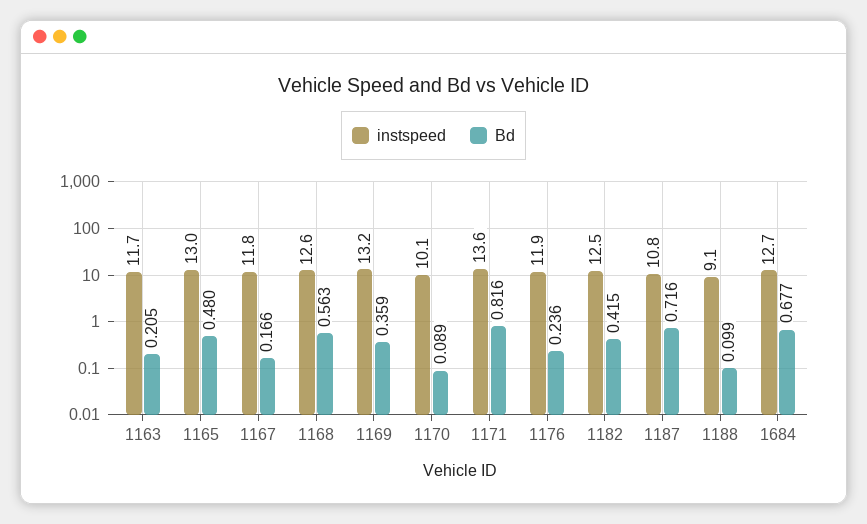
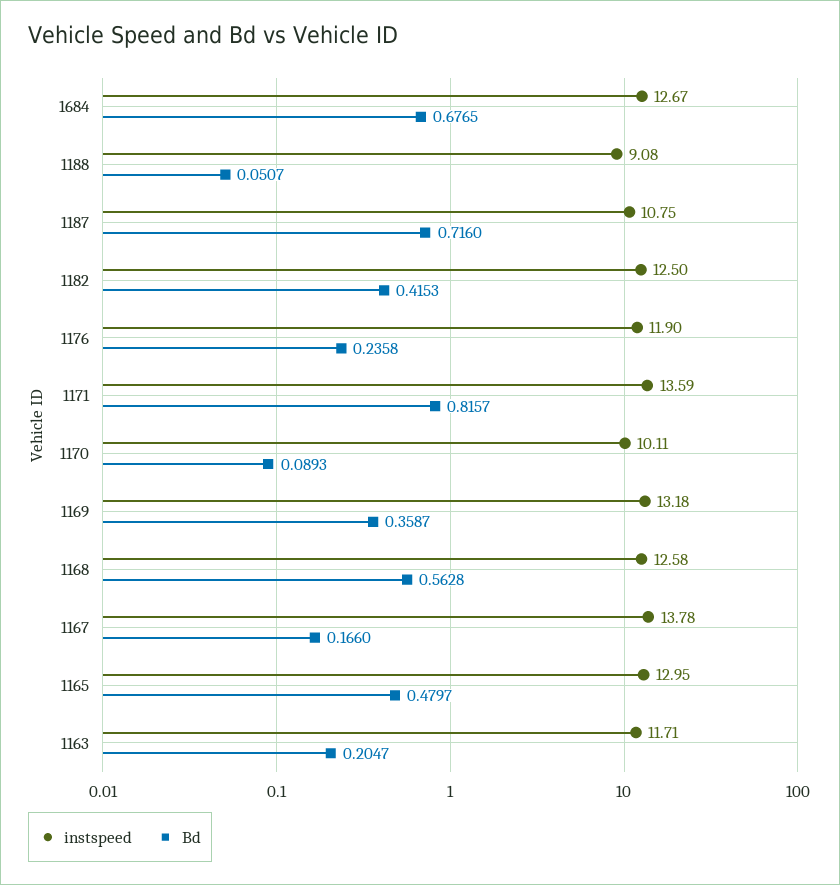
instspeed, 1167: 11.8 -> 13.78
Bd, 1188: 0.099 -> 0.0507

